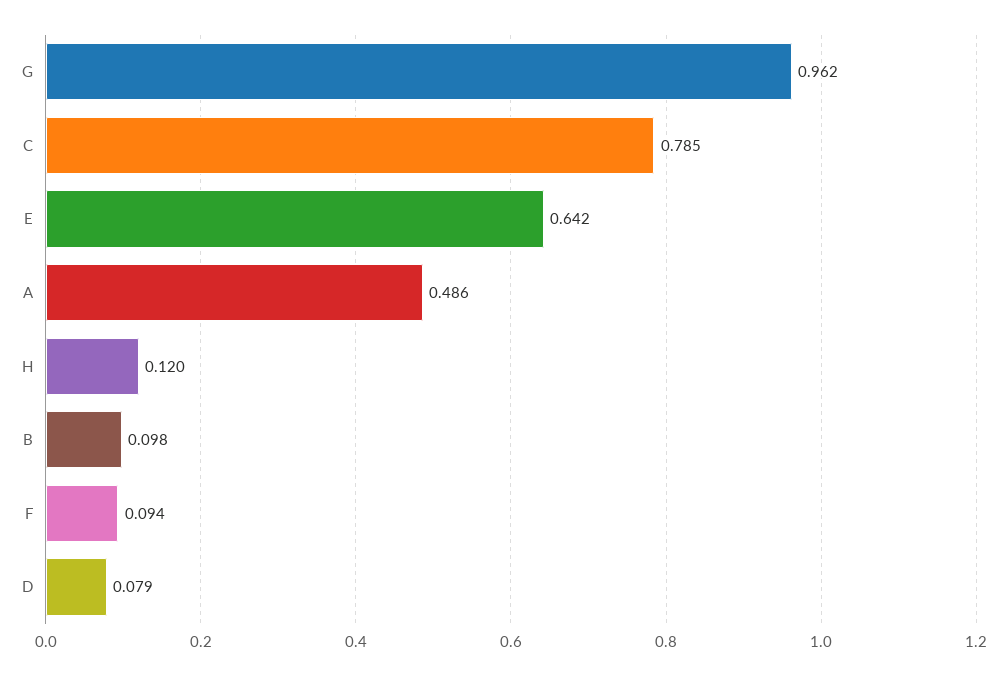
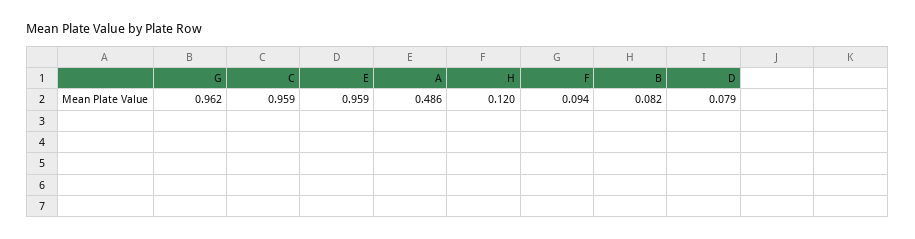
C: 0.785 -> 0.959
E: 0.642 -> 0.959
B: 0.098 -> 0.082

